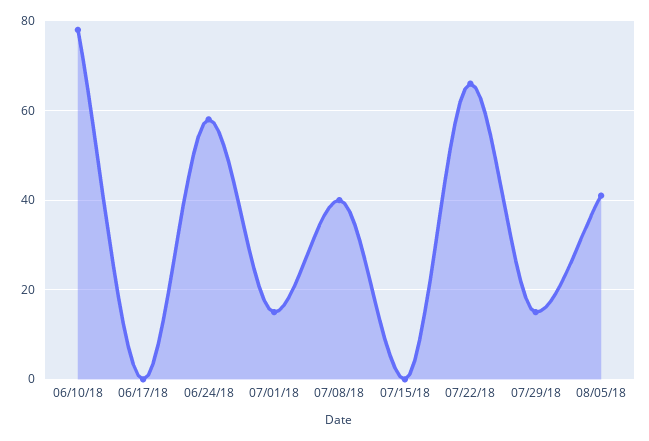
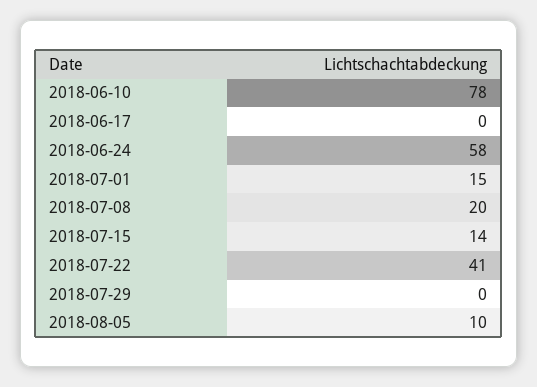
07/08/18: 40 -> 20
07/15/18: 0 -> 14
07/22/18: 65 -> 41
07/29/18: 15 -> 0
08/05/18: 40 -> 10

